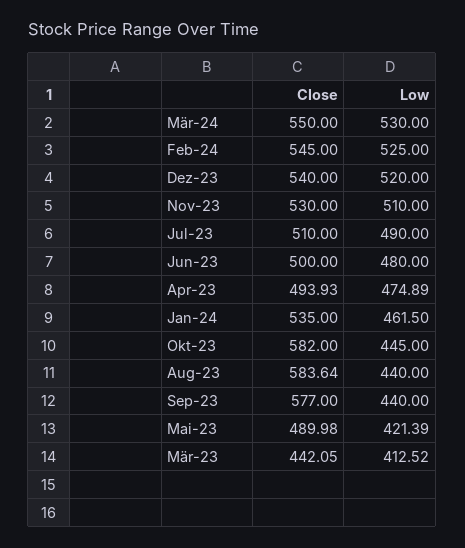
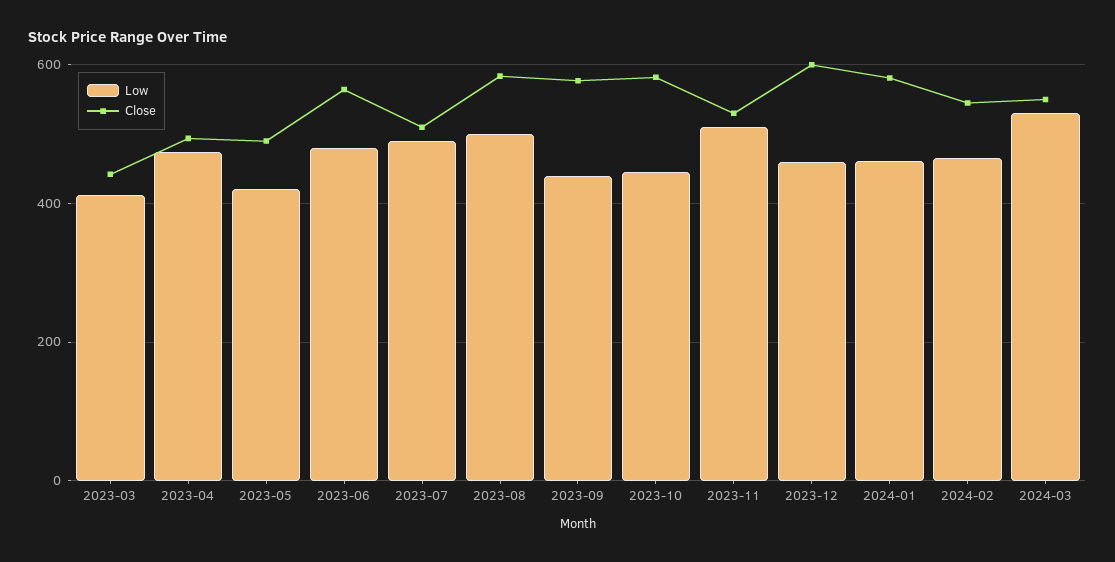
Low, Feb-24: 525 -> 460
Close, Dez-23: 540 -> 600
Low, Dez-23: 520 -> 460
Close, Jun-23: 500 -> 560
Close, Jan-24: 535 -> 580
Low, Aug-23: 440 -> 500

